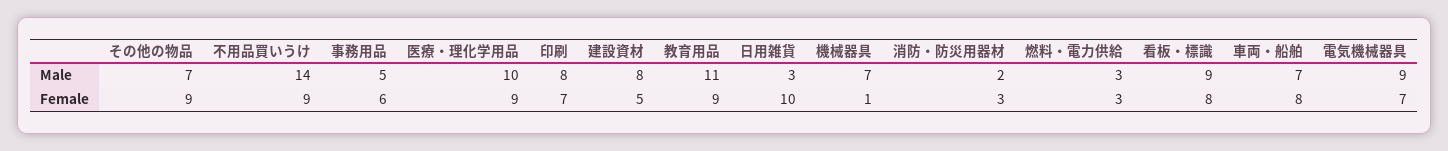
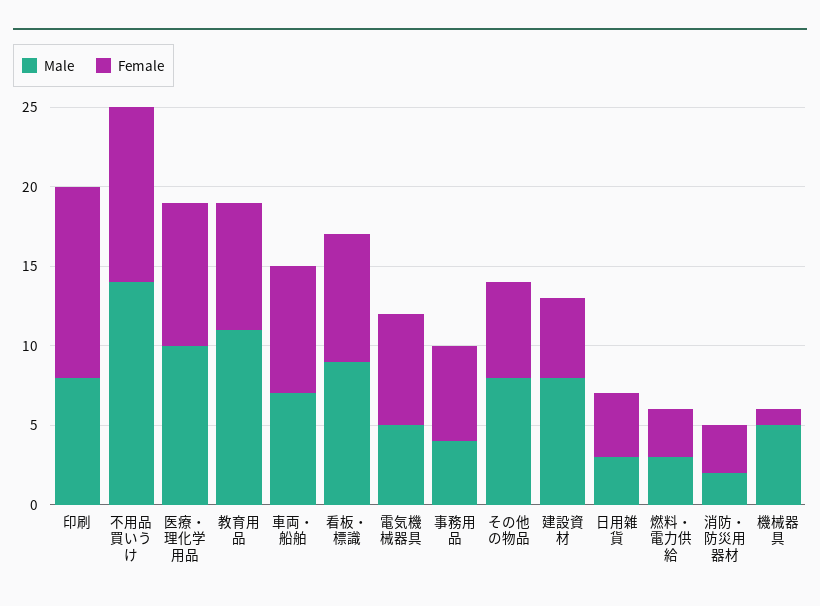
Male, その他の物品: 7 -> 8
Male, 事務用品: 5 -> 4
Male, 機械器具: 7 -> 5
Male, 電気機械器具: 9 -> 5
Female, その他の物品: 9 -> 6
Female, 不用品買いうけ: 9 -> 11
Female, 印刷: 7 -> 12
Female, 教育用品: 9 -> 8
Female, 日用雑貨: 10 -> 4

